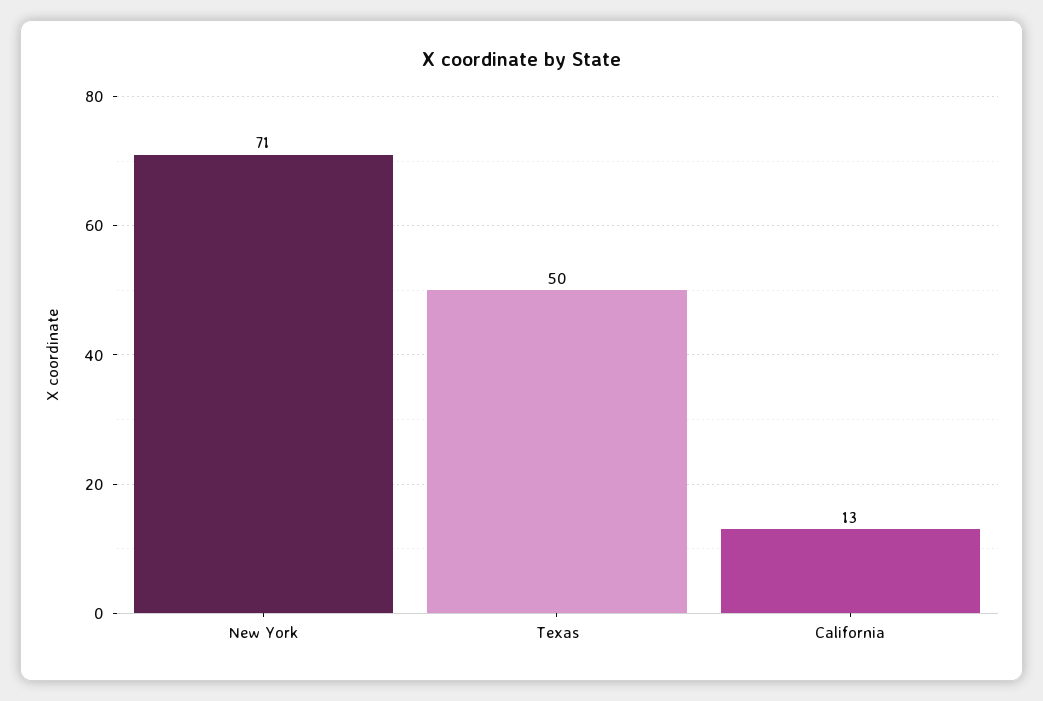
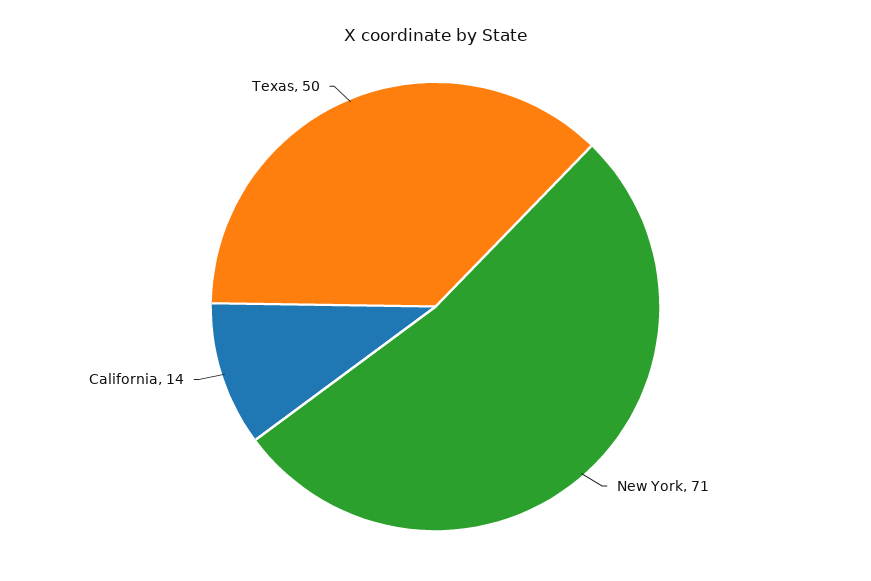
California: 13 -> 14

